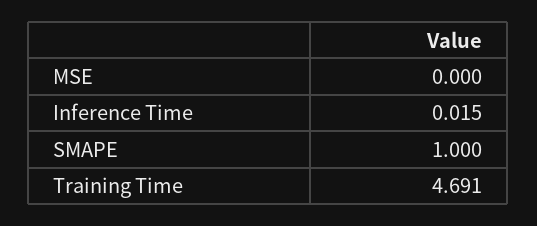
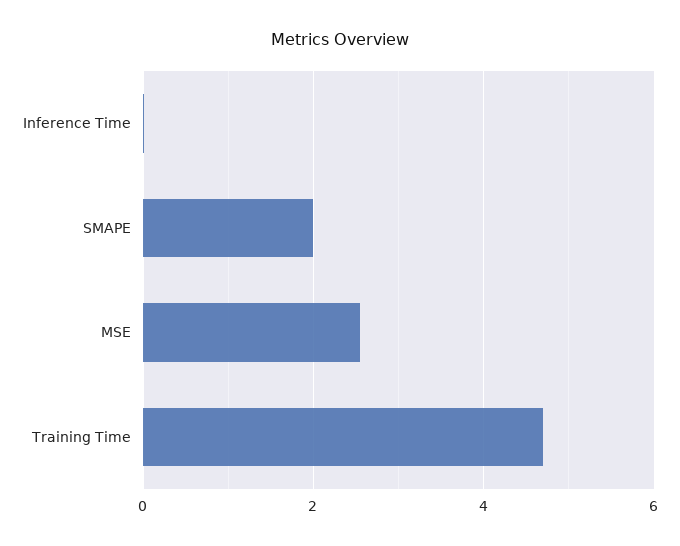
MSE: 0 -> 2.6
SMAPE: 1 -> 2

